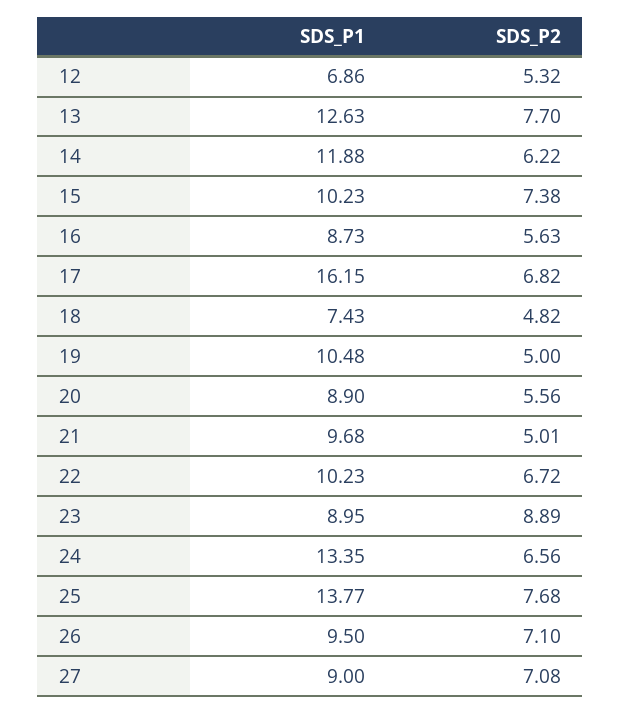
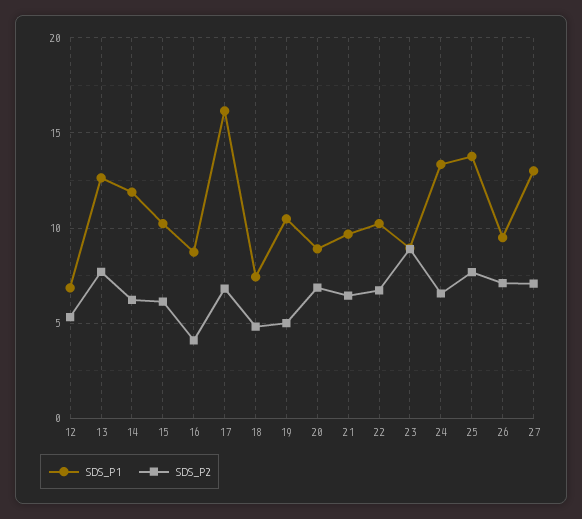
SDS_P2, 15: 7.38 -> 6
SDS_P2, 16: 5.63 -> 4
SDS_P2, 20: 5.56 -> 7
SDS_P2, 21: 5.01 -> 6.5
SDS_P1, 27: 9 -> 13

